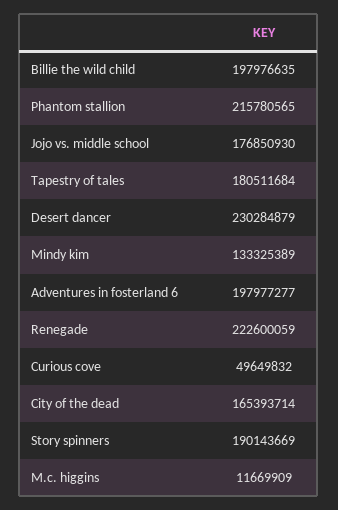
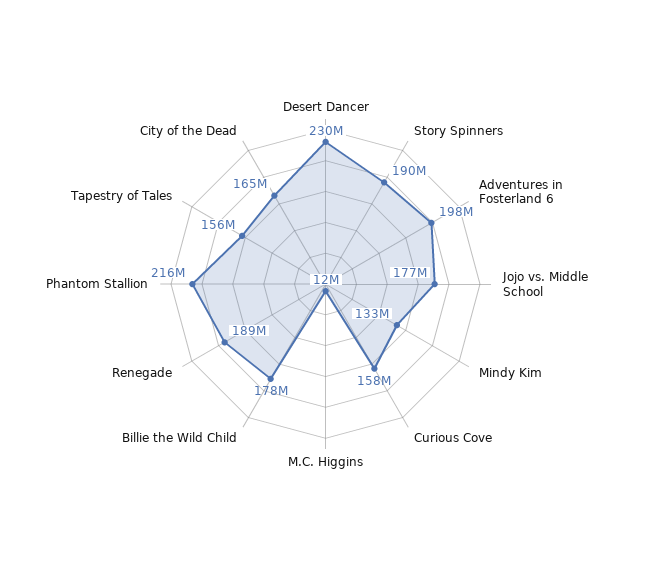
Billie the wild child: 197976635 -> 178000000
Tapestry of tales: 180511684 -> 156000000
Renegade: 222600059 -> 189000000
Curious cove: 49649832 -> 158000000

